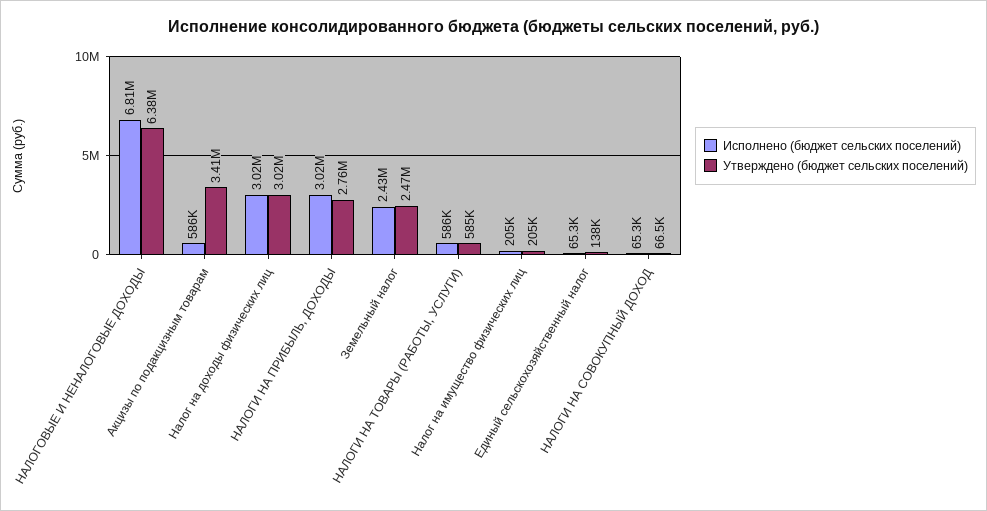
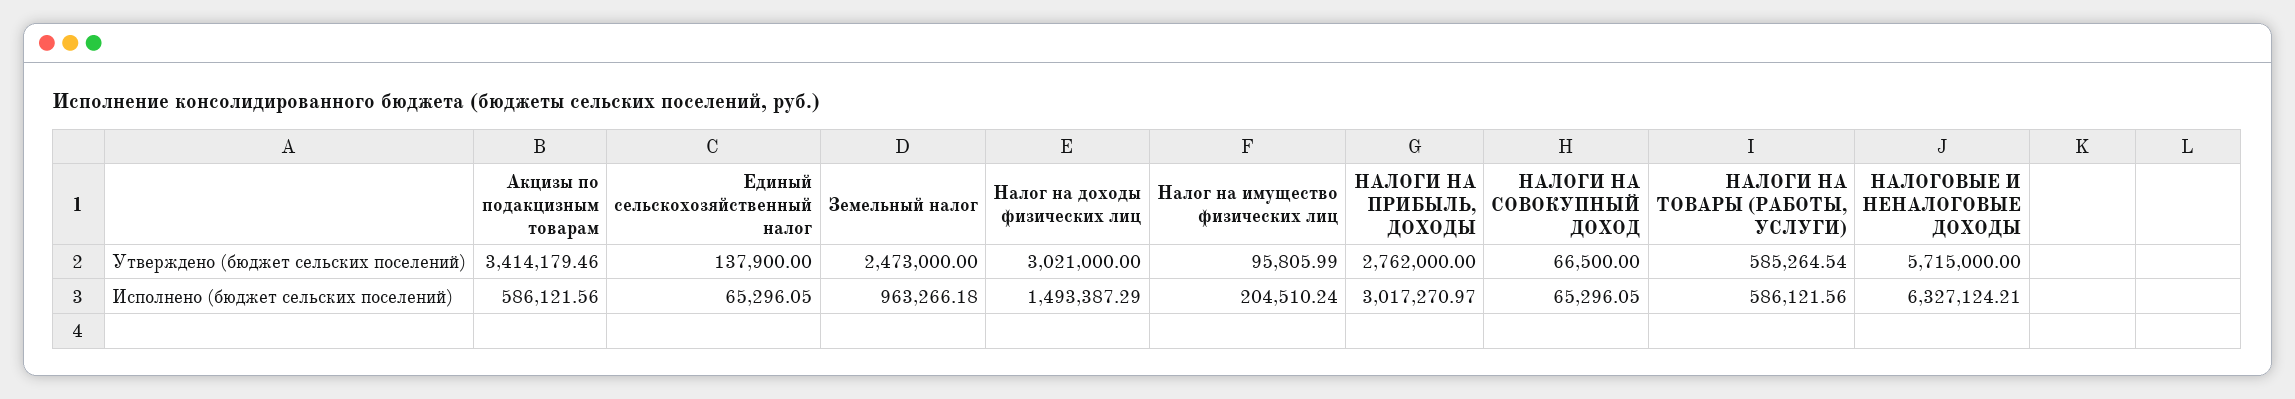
Исполнено (бюджет сельских поселений), НАЛОГОВЫЕ И НЕНАЛОГОВЫЕ ДОХОДЫ: 6810000 -> 6327124.21
Утверждено (бюджет сельских поселений), НАЛОГОВЫЕ И НЕНАЛОГОВЫЕ ДОХОДЫ: 6380000 -> 5715000
Исполнено (бюджет сельских поселений), Налог на доходы физических лиц: 3020000 -> 1493387.29
Исполнено (бюджет сельских поселений), Земельный налог: 2430000 -> 963266.18
Утверждено (бюджет сельских поселений), Налог на имущество физических лиц: 205000 -> 95805.99

